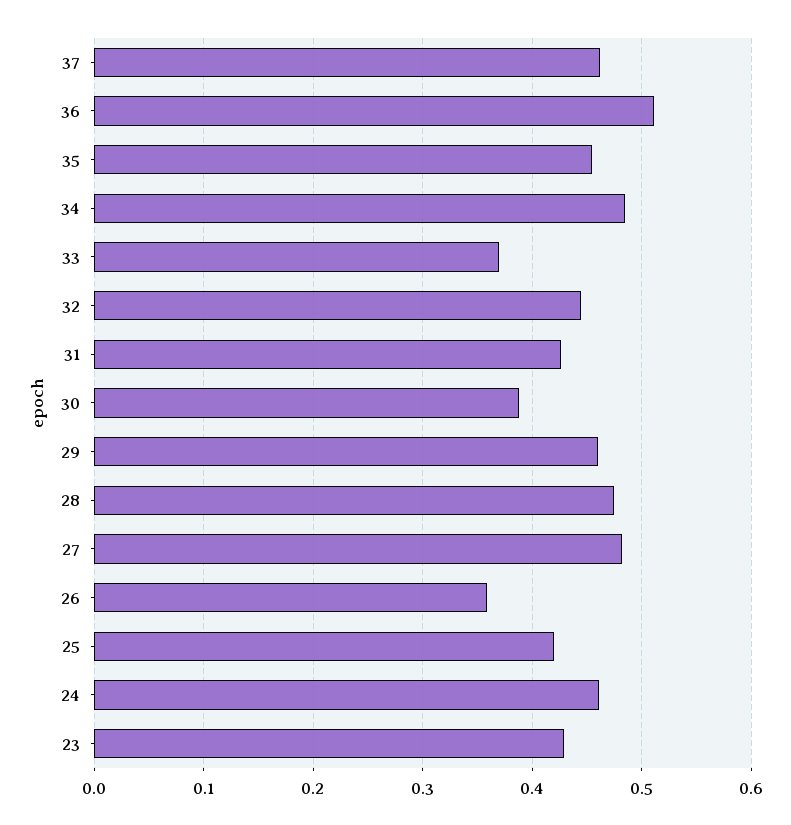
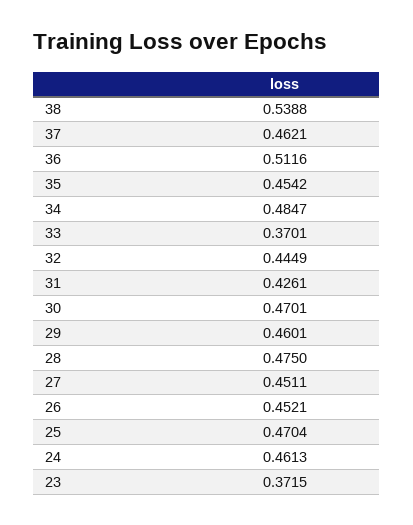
30: 0.39 -> 0.4701
27: 0.48 -> 0.4511
26: 0.36 -> 0.4521
25: 0.42 -> 0.4704
23: 0.43 -> 0.3715
38: none -> 0.5388

